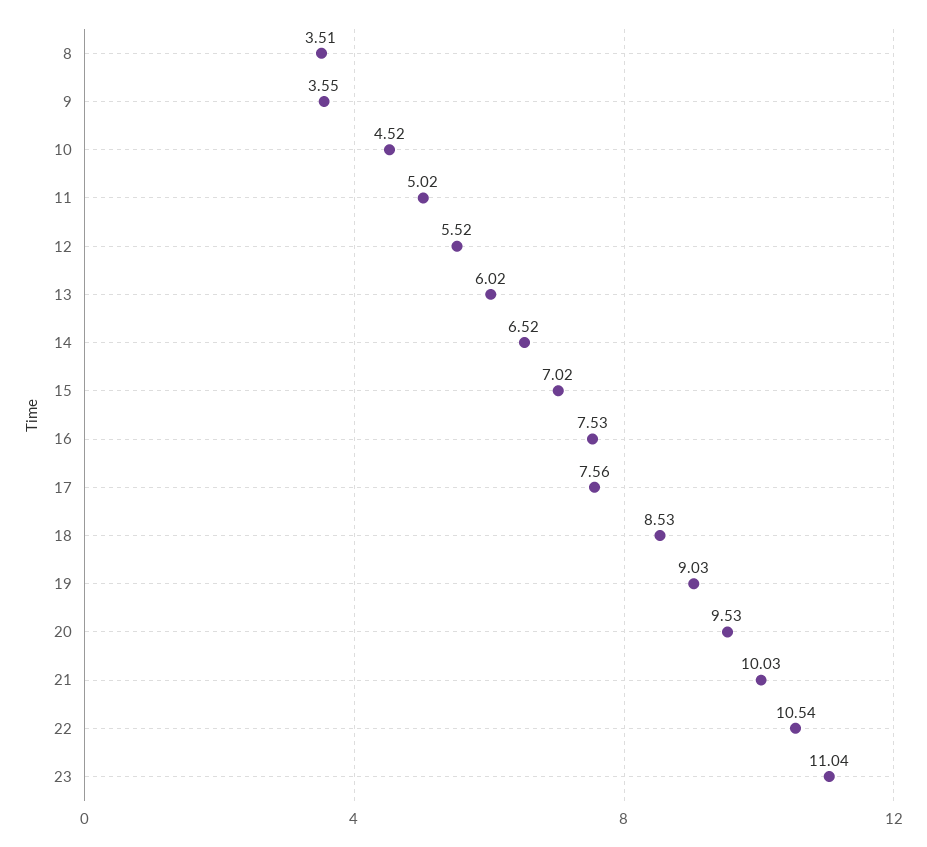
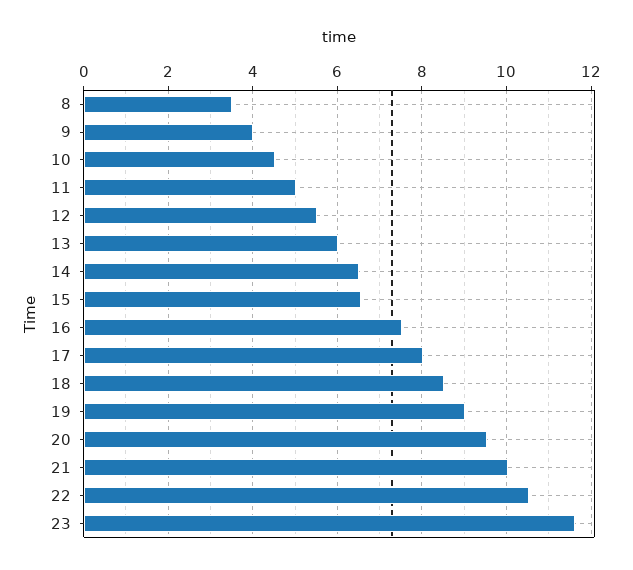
9: 3.55 -> 4
15: 7.02 -> 6.6
17: 7.56 -> 8
23: 11.04 -> 11.6

